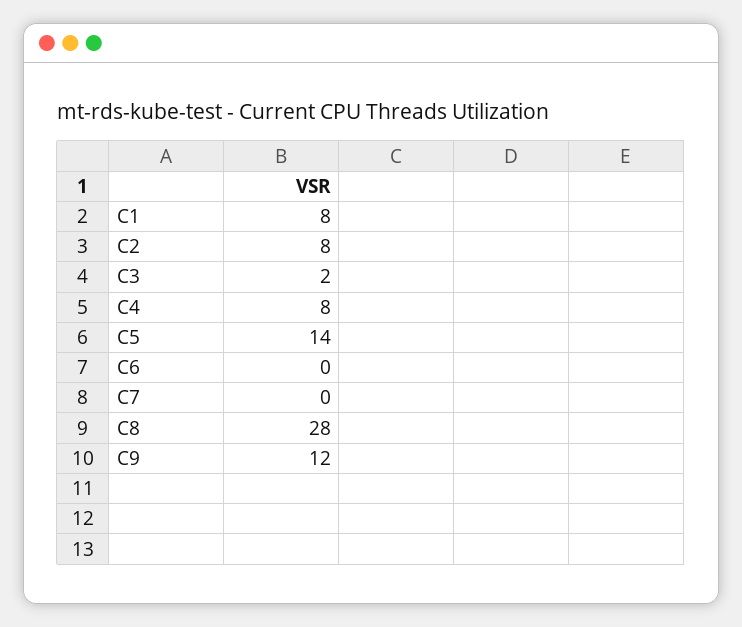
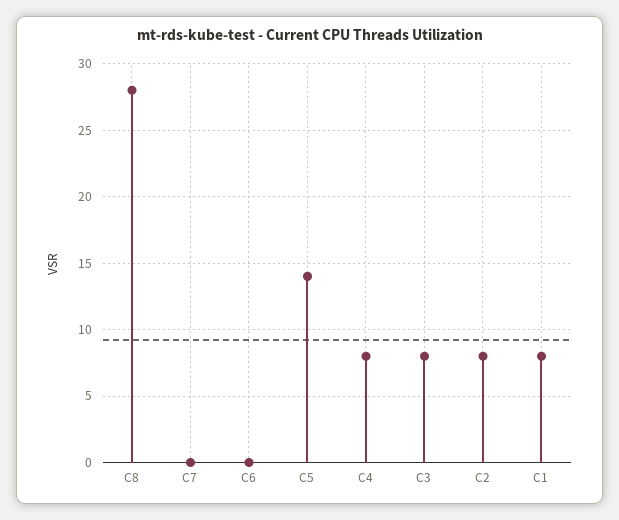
C3: 2 -> 8
C9: 12 -> none

